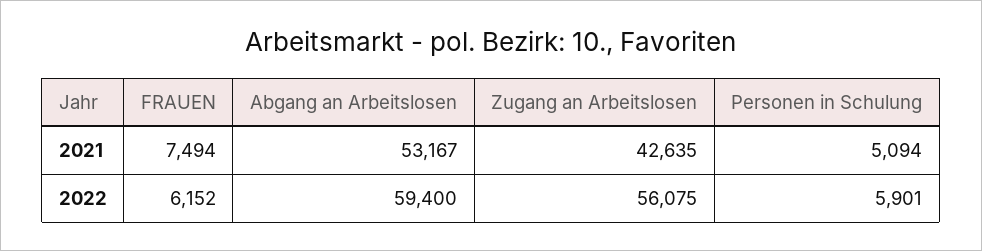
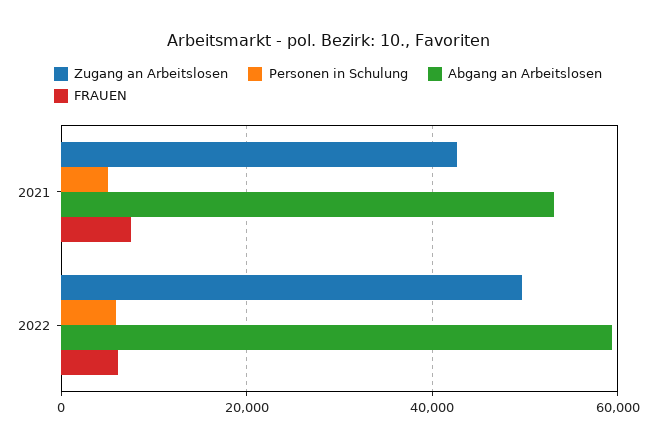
Zugang an Arbeitslosen, 2022: 56075 -> 50000

